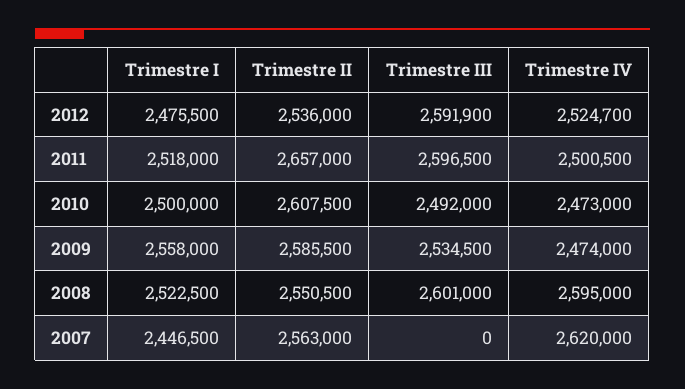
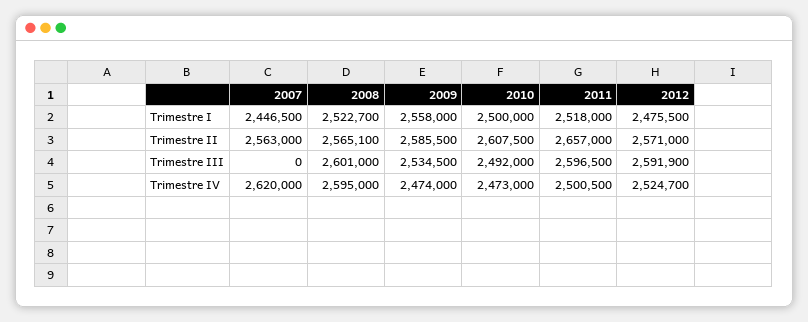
Trimestre II, 2012: 2536000 -> 2571000
Trimestre I, 2008: 2522500 -> 2522700
Trimestre II, 2008: 2550500 -> 2565100

